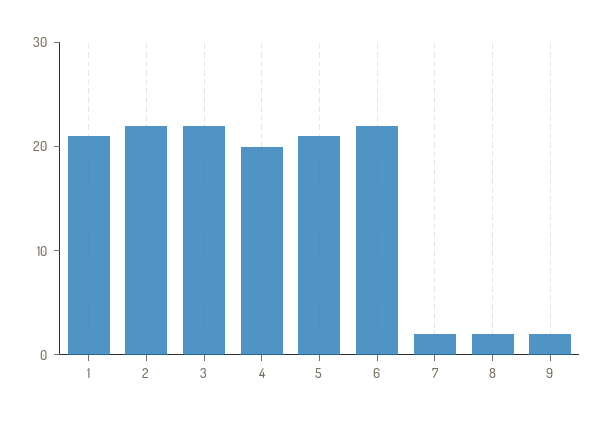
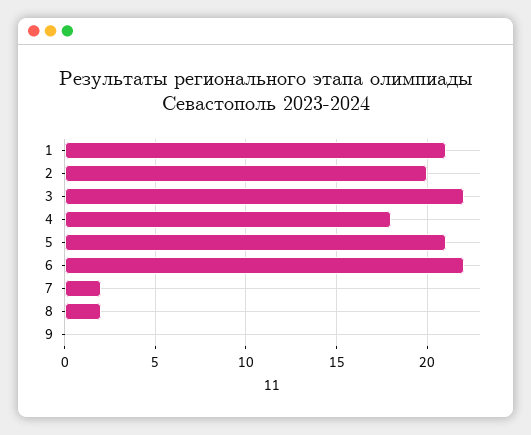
2: 22 -> 20
4: 20 -> 18
9: 2 -> 0

